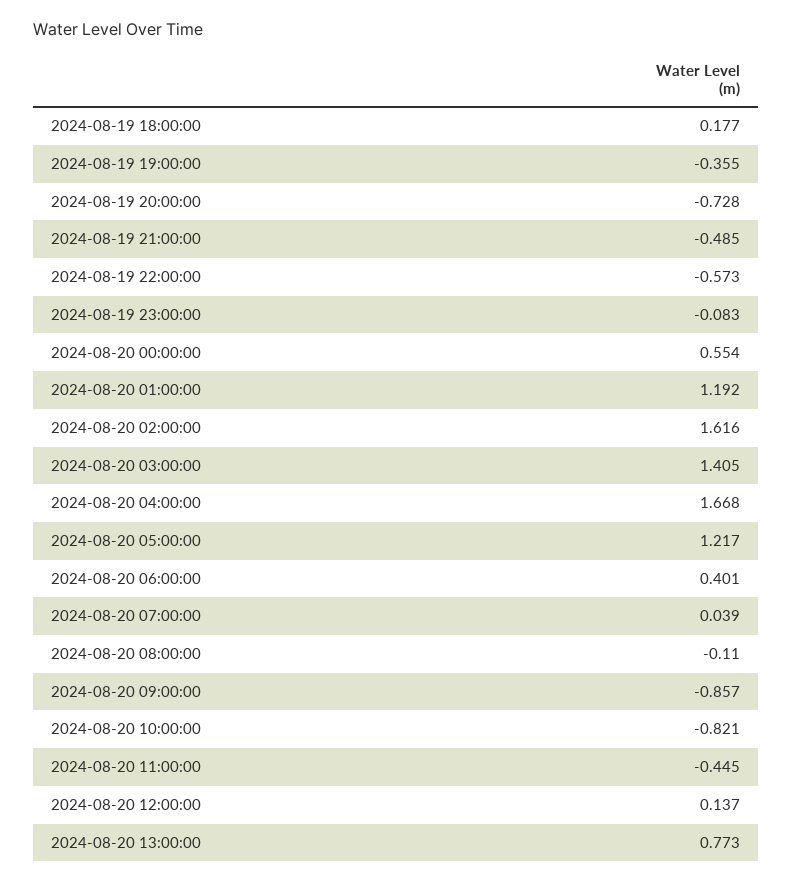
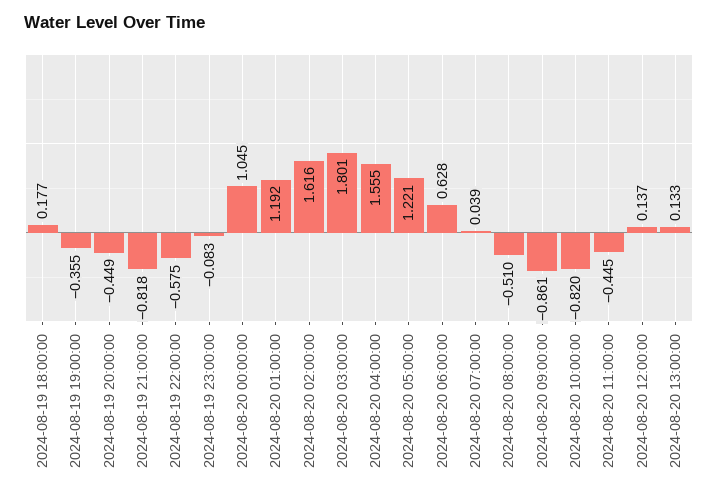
2024-08-19 20:00:00: -0.728 -> -0.449
2024-08-19 21:00:00: -0.485 -> -0.818
2024-08-19 22:00:00: -0.573 -> -0.575
2024-08-20 00:00:00: 0.554 -> 1.045
2024-08-20 03:00:00: 1.405 -> 1.801
2024-08-20 04:00:00: 1.668 -> 1.555
2024-08-20 05:00:00: 1.217 -> 1.221
2024-08-20 06:00:00: 0.401 -> 0.628
2024-08-20 08:00:00: -0.11 -> -0.51
2024-08-20 09:00:00: -0.857 -> -0.861
2024-08-20 10:00:00: -0.821 -> -0.82
2024-08-20 13:00:00: 0.773 -> 0.133

